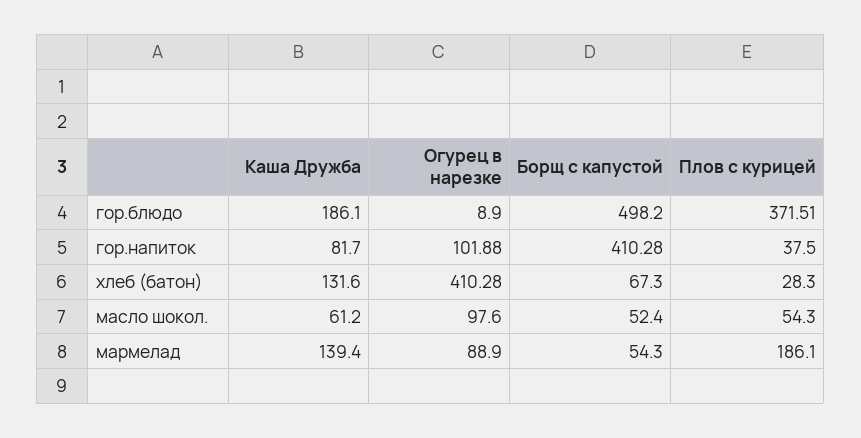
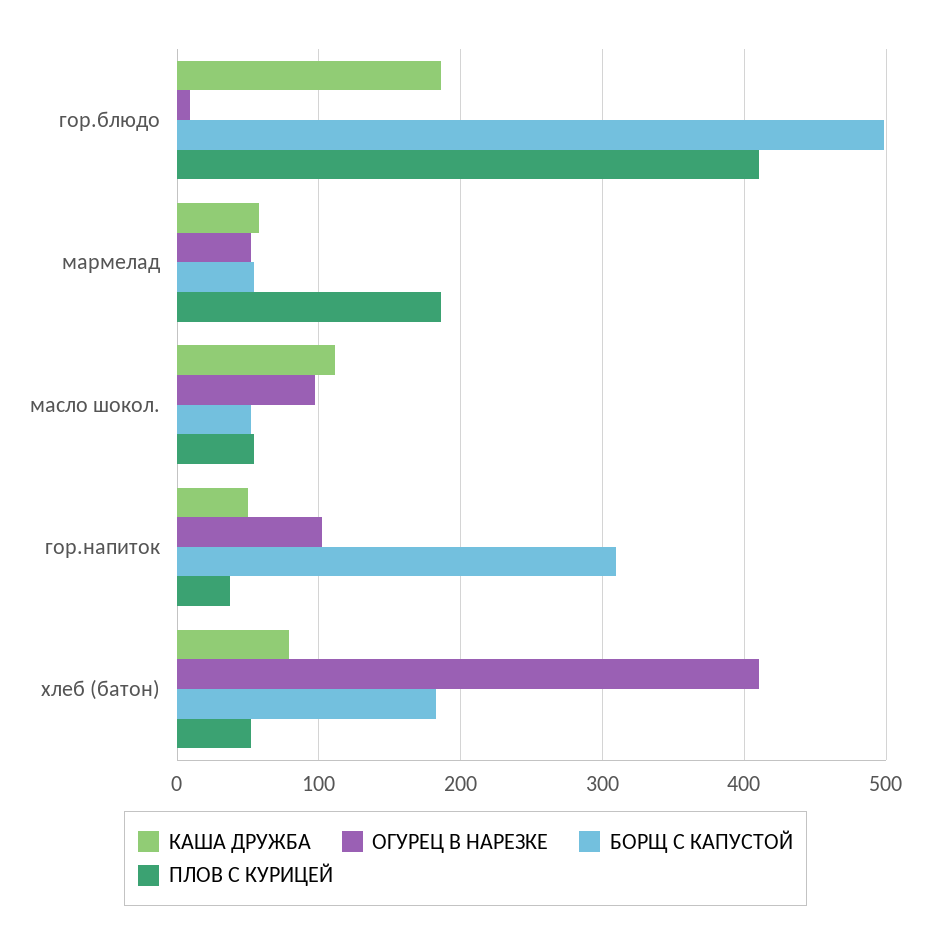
Плов с курицей, гор.блюдо: 371.51 -> 410
Каша Дружба, гор.напиток: 81.7 -> 50
Борщ с капустой, гор.напиток: 410.28 -> 310
Каша Дружба, хлеб (батон): 131.6 -> 80
Борщ с капустой, хлеб (батон): 67.3 -> 180
Плов с курицей, хлеб (батон): 28.3 -> 50
Каша Дружба, масло шокол.: 61.2 -> 110
Каша Дружба, мармелад: 139.4 -> 60
Огурец в нарезке, мармелад: 88.9 -> 50

